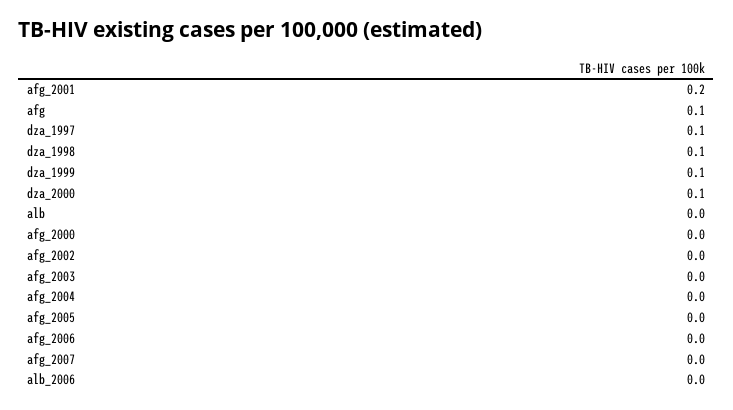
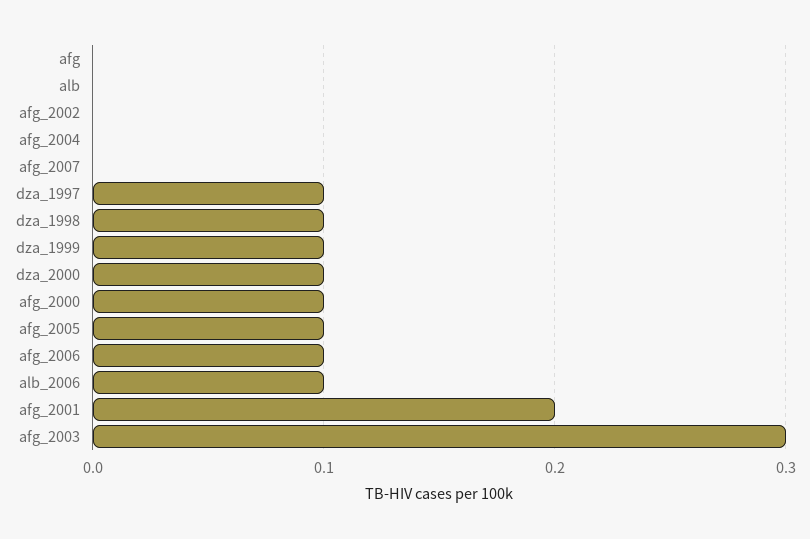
afg: 0.1 -> 0
afg_2000: 0 -> 0.1
afg_2003: 0 -> 0.3
afg_2005: 0 -> 0.1
afg_2006: 0 -> 0.1
alb_2006: 0 -> 0.1

